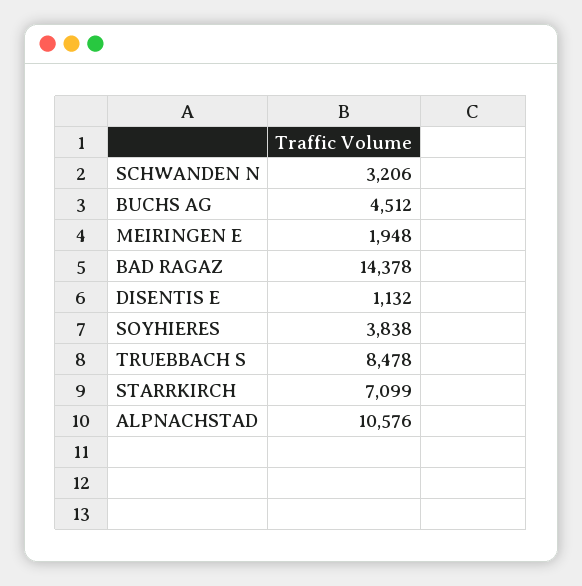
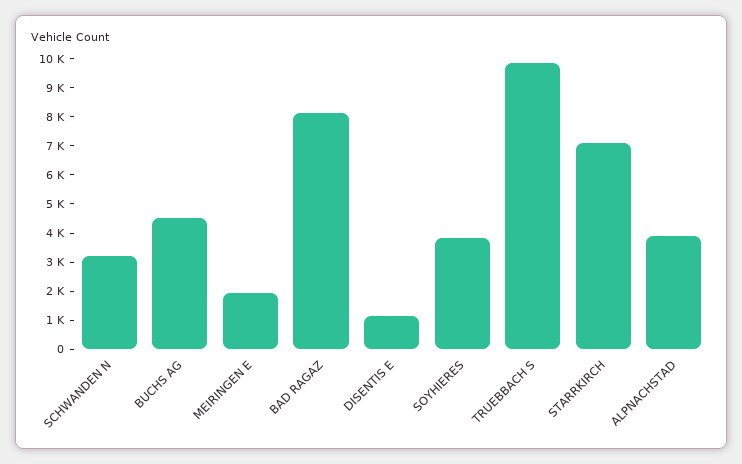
BAD RAGAZ: 14378 -> 8000
TRUEBBACH S: 8478 -> 10000
ALPNACHSTAD: 10576 -> 4000

